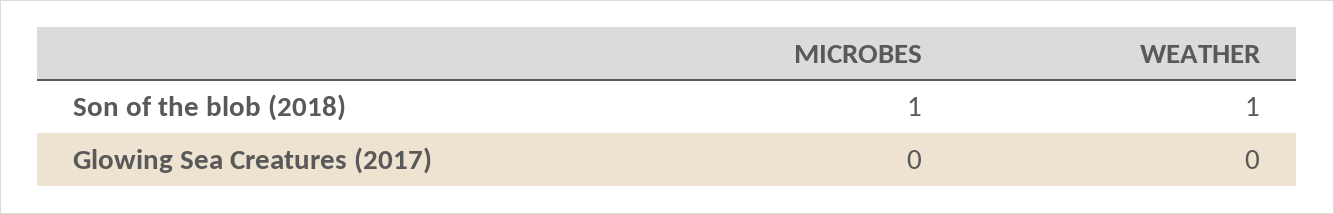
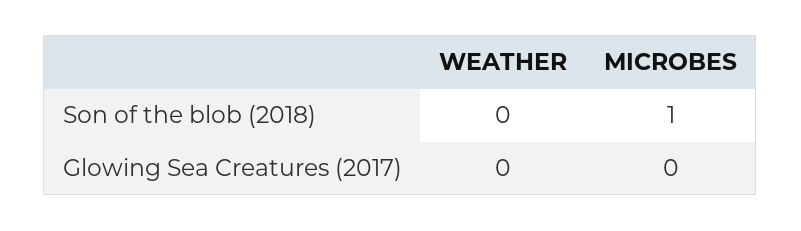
WEATHER, Son of the blob (2018): 1 -> 0

